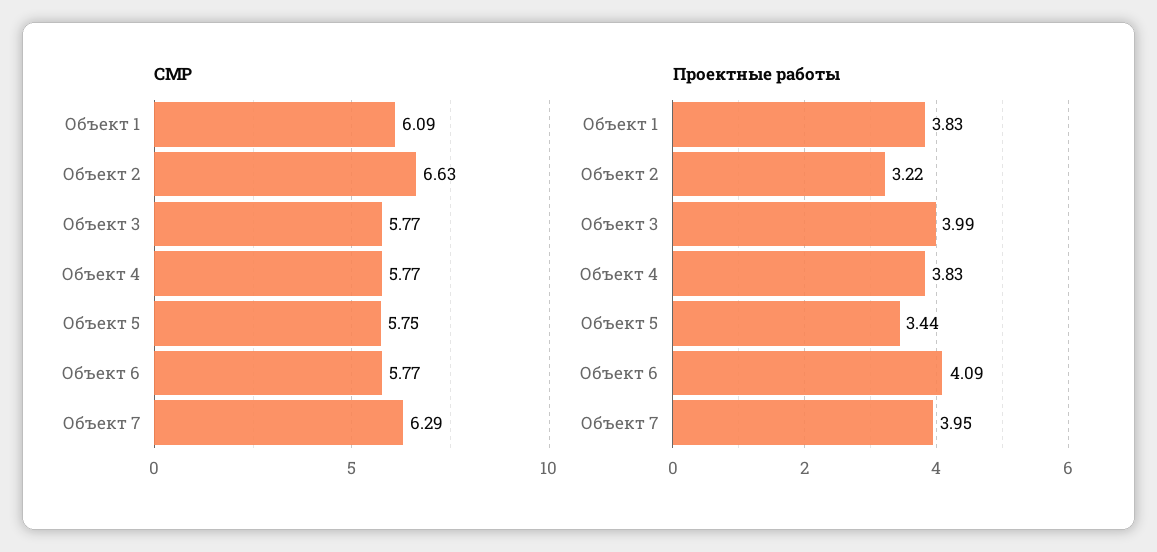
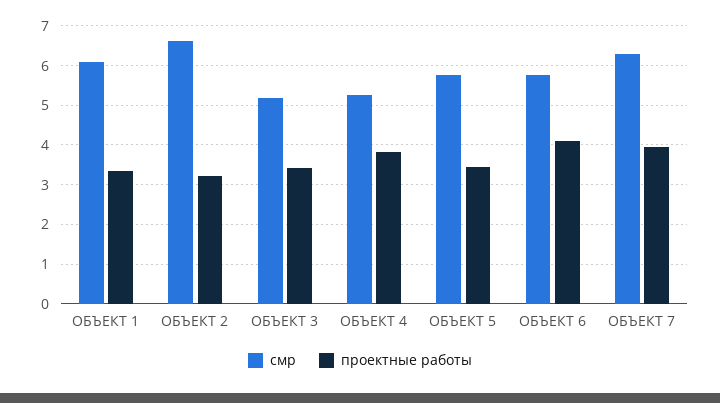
СМР, Объект 3: 5.77 -> 5.2
СМР, Объект 4: 5.77 -> 5.2
Проектные работы, Объект 1: 3.83 -> 3.4
Проектные работы, Объект 3: 3.99 -> 3.4

